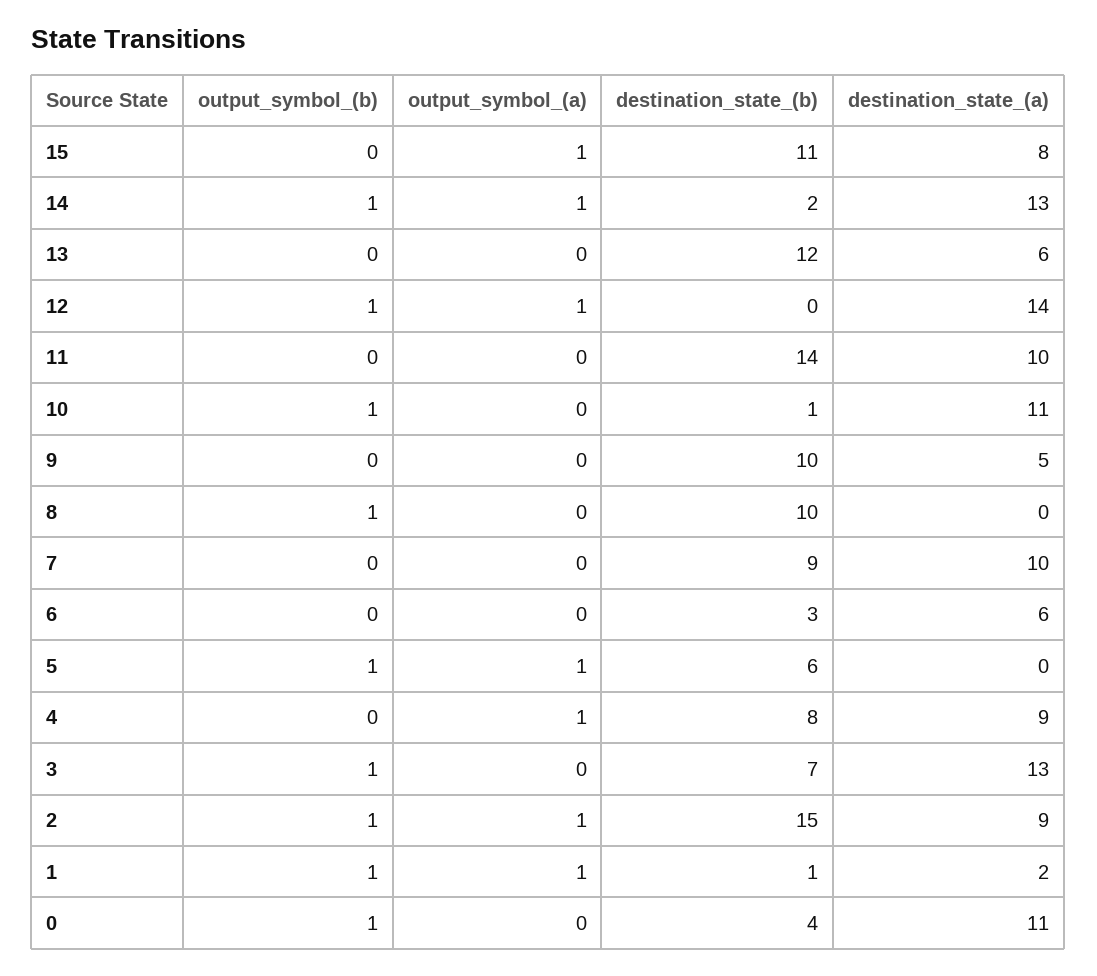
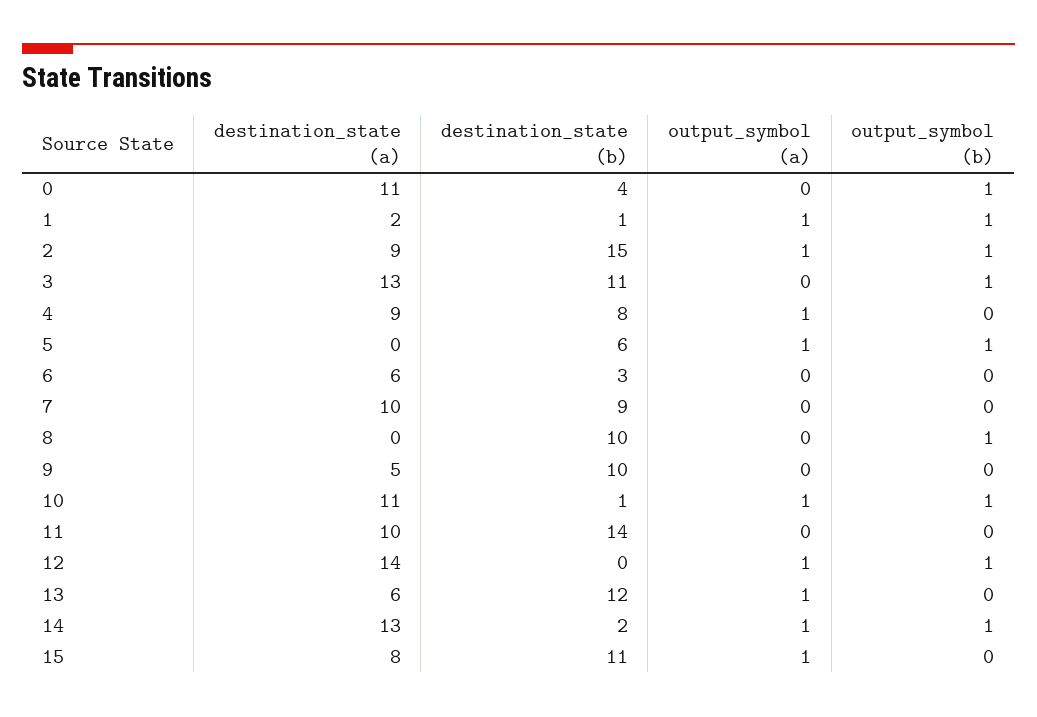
output_symbol_(a), 13: 0 -> 1
output_symbol_(a), 10: 0 -> 1
destination_state_(b), 3: 7 -> 11

